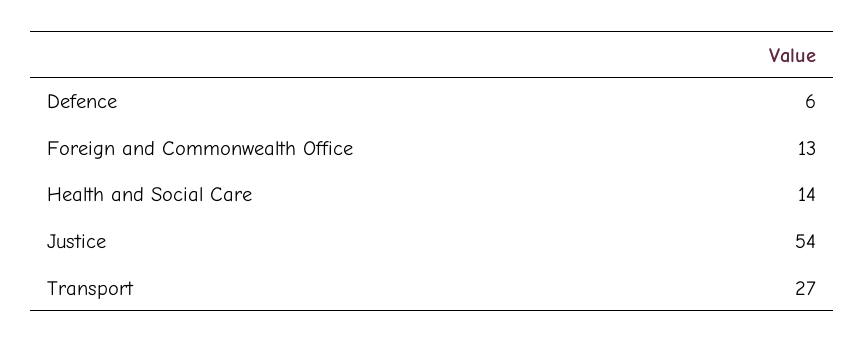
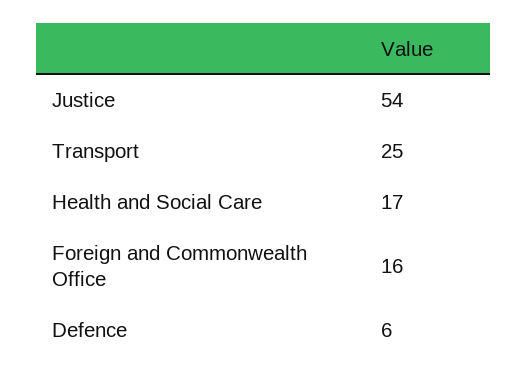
Foreign and Commonwealth Office: 13 -> 16
Health and Social Care: 14 -> 17
Transport: 27 -> 25

